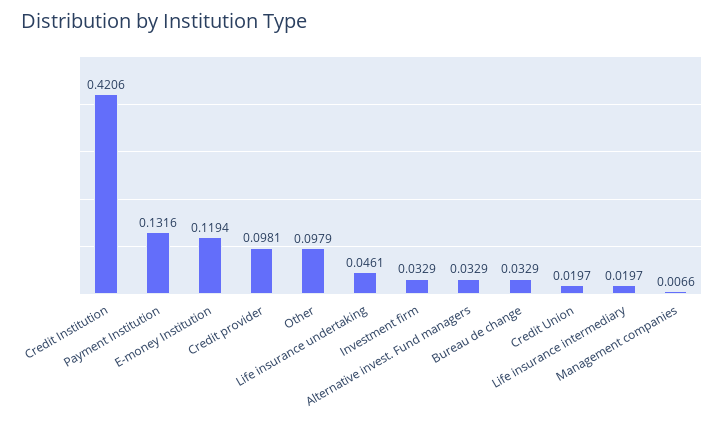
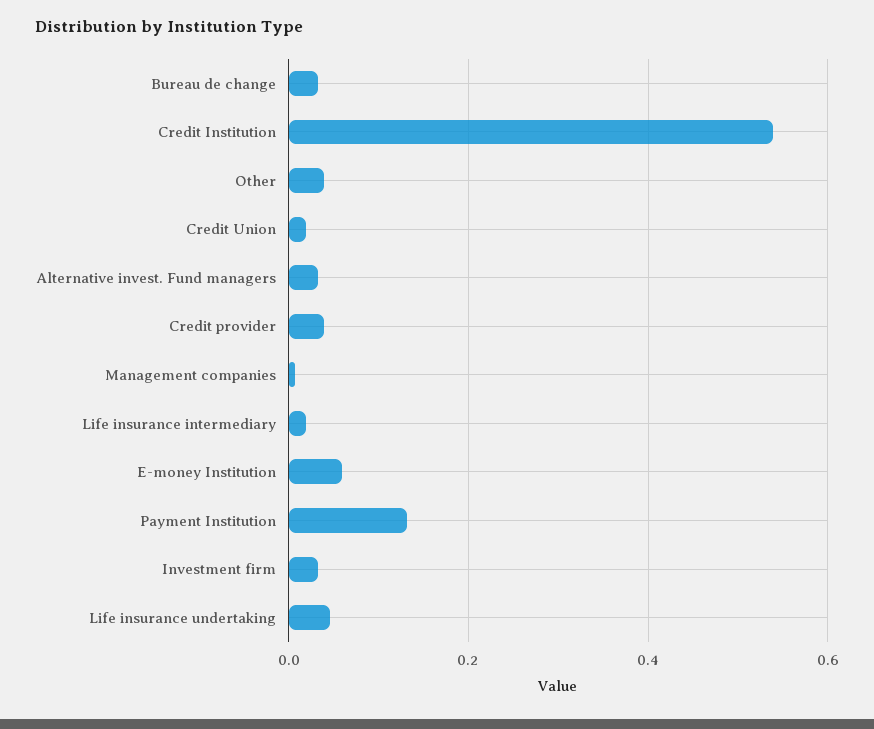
Credit Institution: 0.4206 -> 0.54
E-money Institution: 0.1194 -> 0.06
Credit provider: 0.0981 -> 0.04
Other: 0.0979 -> 0.04

